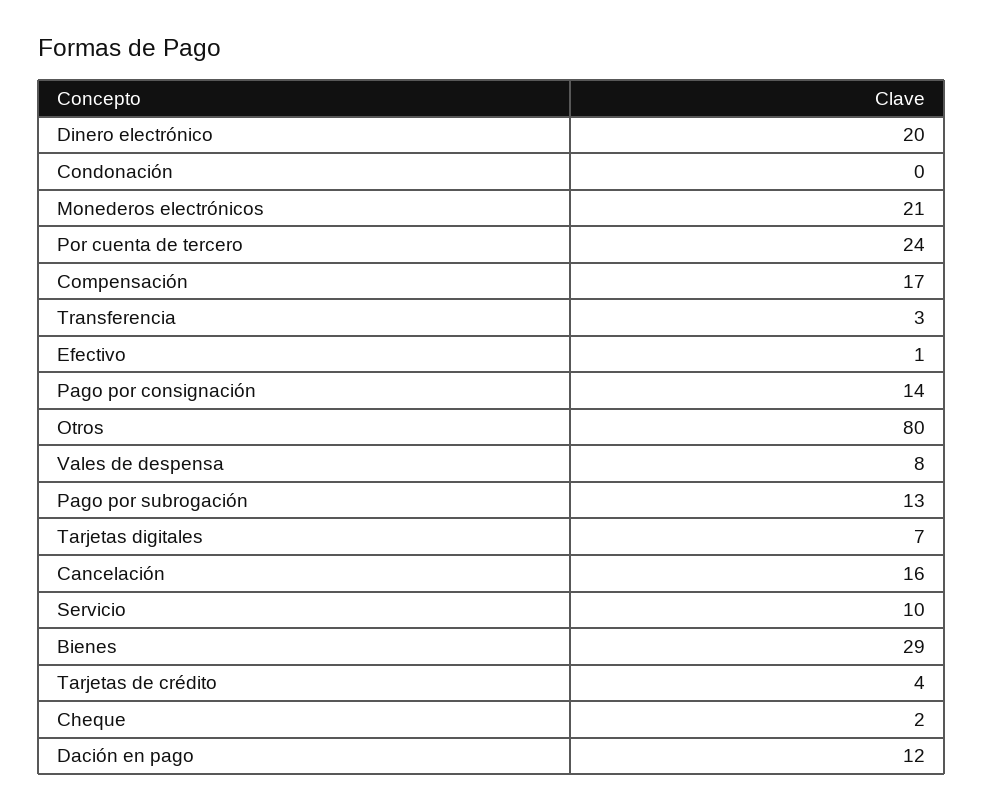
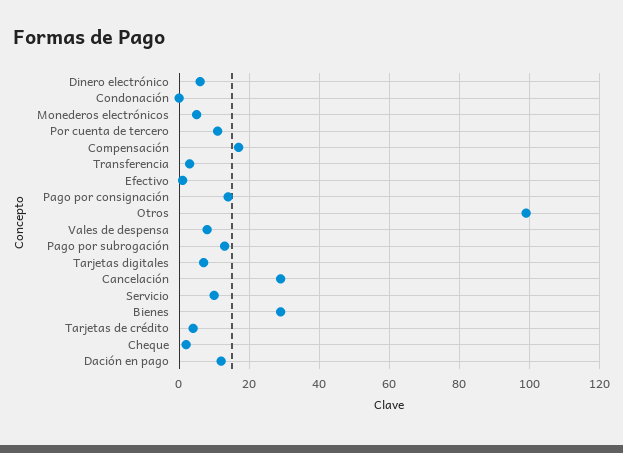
Dinero electrónico: 20 -> 5
Monederos electrónicos: 21 -> 5
Por cuenta de tercero: 24 -> 10
Otros: 80 -> 100
Cancelación: 16 -> 30

